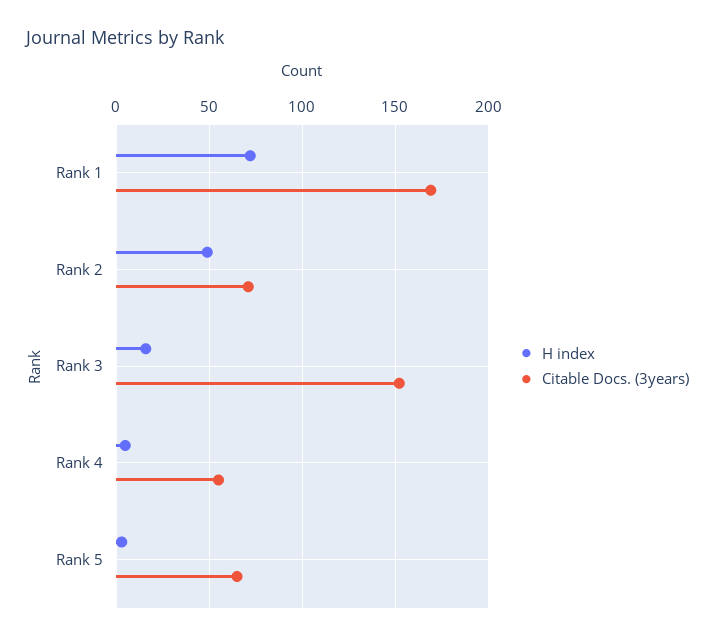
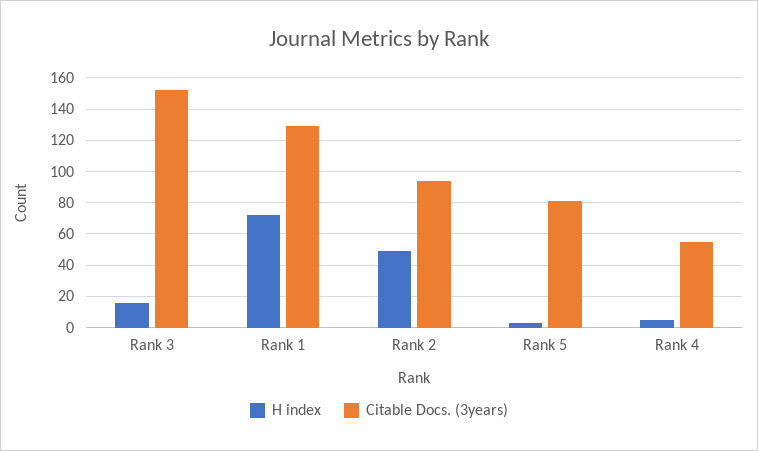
Citable Docs. (3years), Rank 1: 170 -> 130
Citable Docs. (3years), Rank 2: 70 -> 95
Citable Docs. (3years), Rank 5: 65 -> 80

